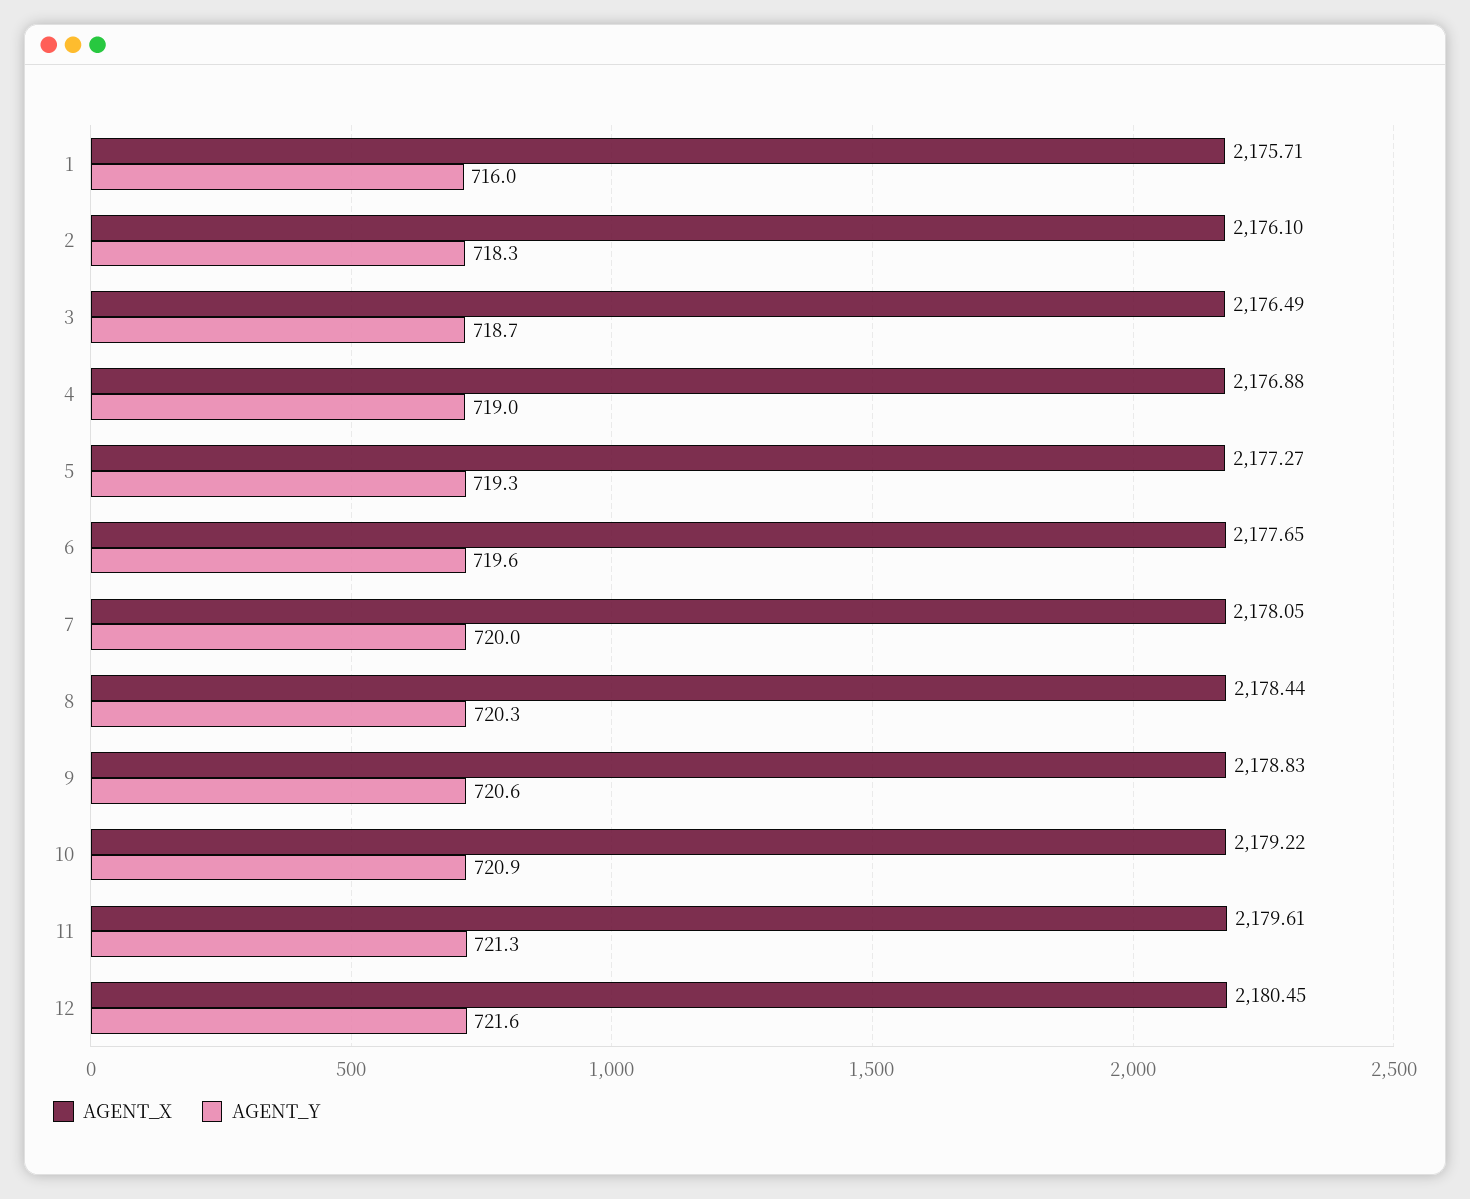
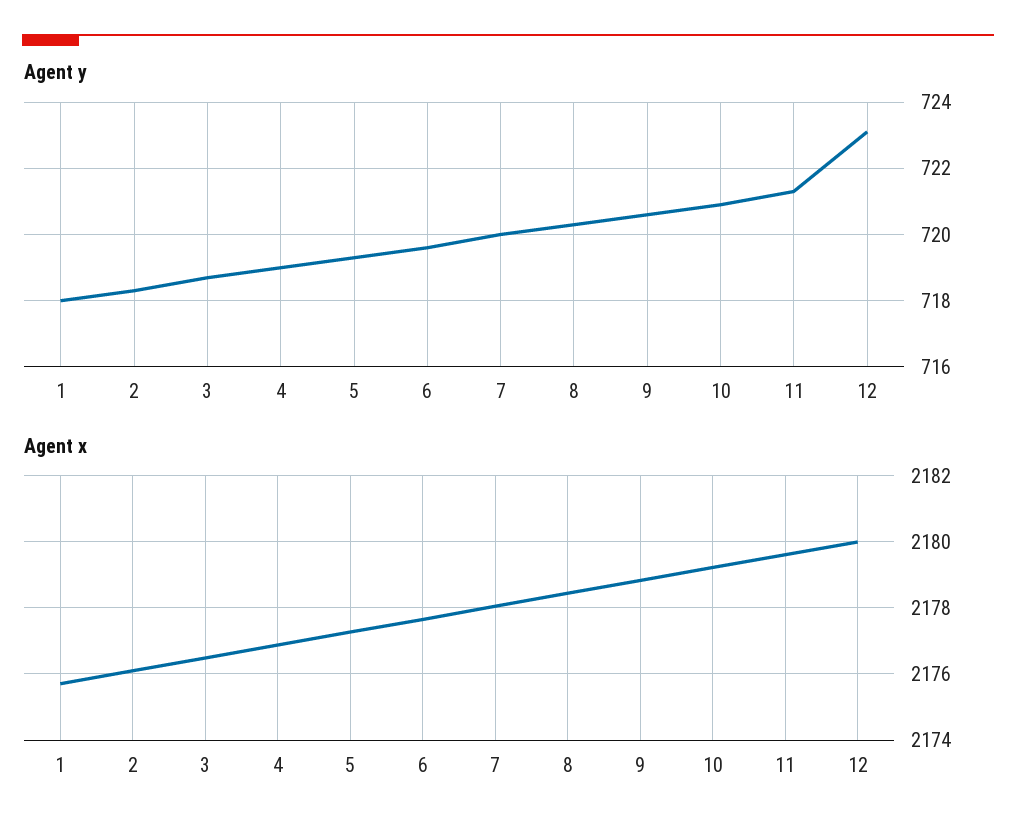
AGENT_Y, 1: 716 -> 718
AGENT_X, 12: 2180.45 -> 2180
AGENT_Y, 12: 721.6 -> 723

